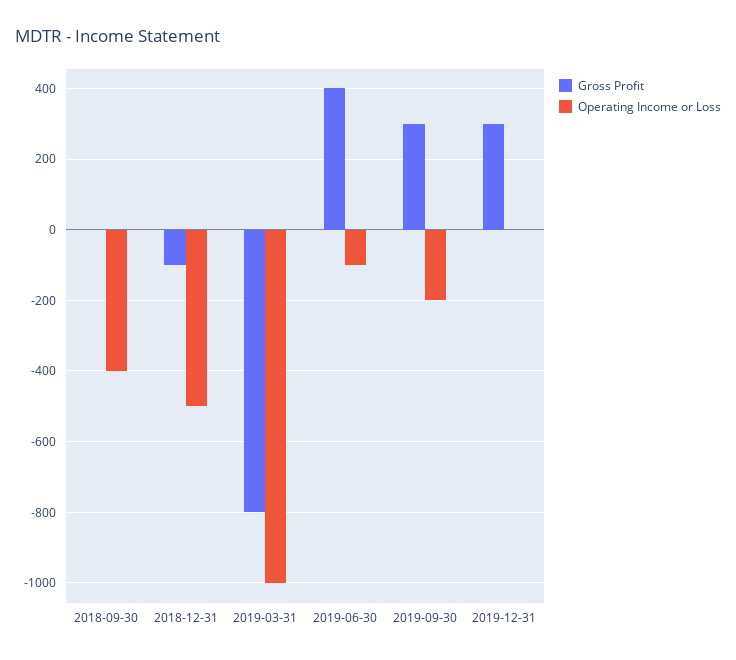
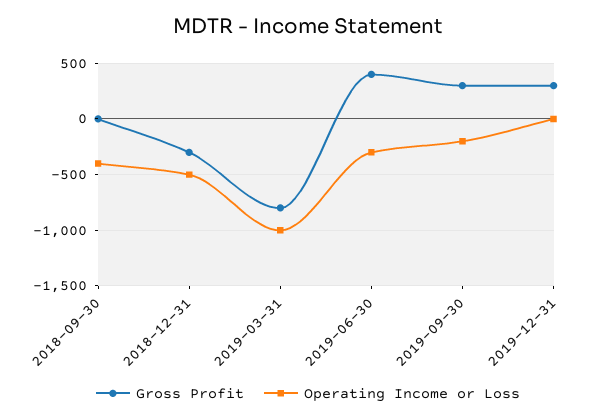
Gross Profit, 2018-12-31: -100 -> -300
Operating Income or Loss, 2019-06-30: -100 -> -300

